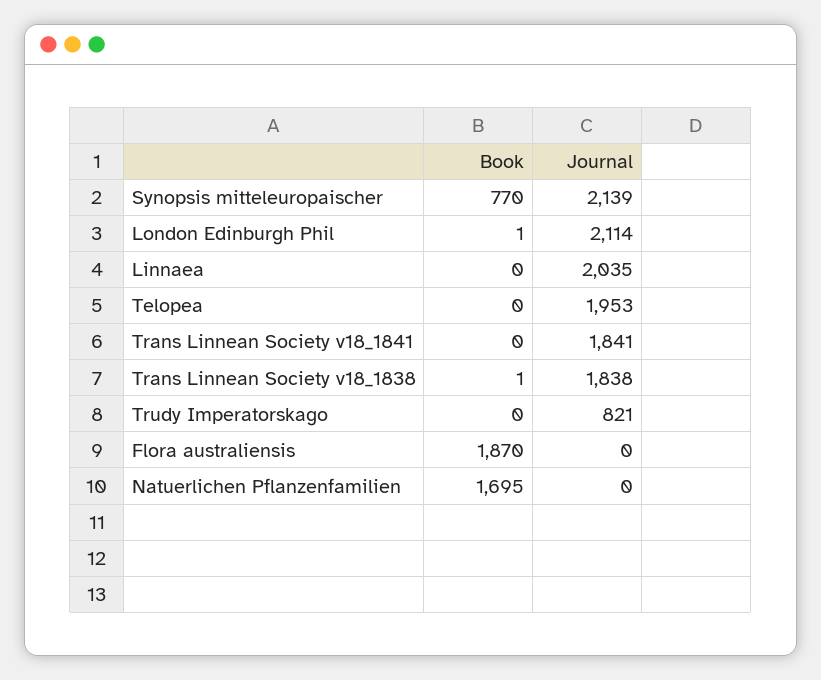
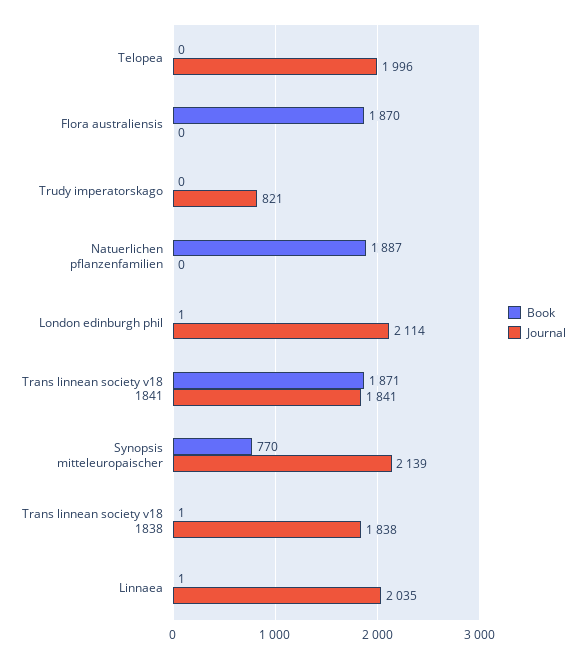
Book, Linnaea: 0 -> 1
Journal, Telopea: 1953 -> 1996
Book, Trans Linnean Society v18_1841: 0 -> 1871
Book, Natuerlichen Pflanzenfamilien: 1695 -> 1887

